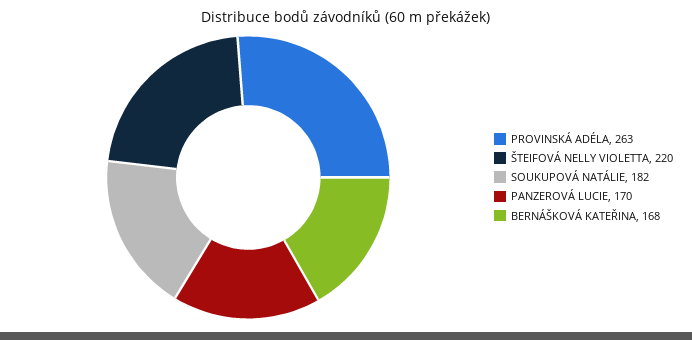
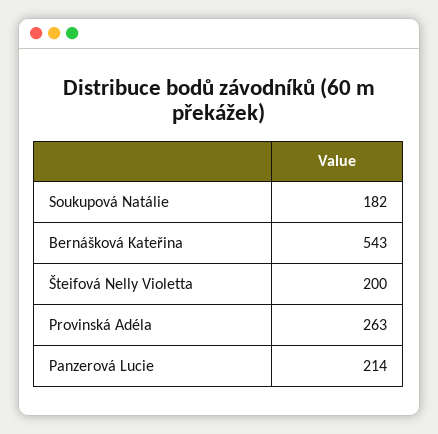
ŠTEIFOVÁ NELLY VIOLETTA: 220 -> 200
PANZEROVÁ LUCIE: 170 -> 214
BERNÁŠKOVÁ KATEŘINA: 168 -> 543

